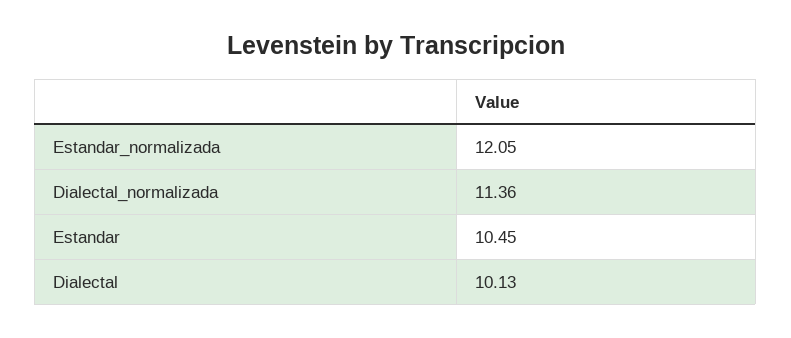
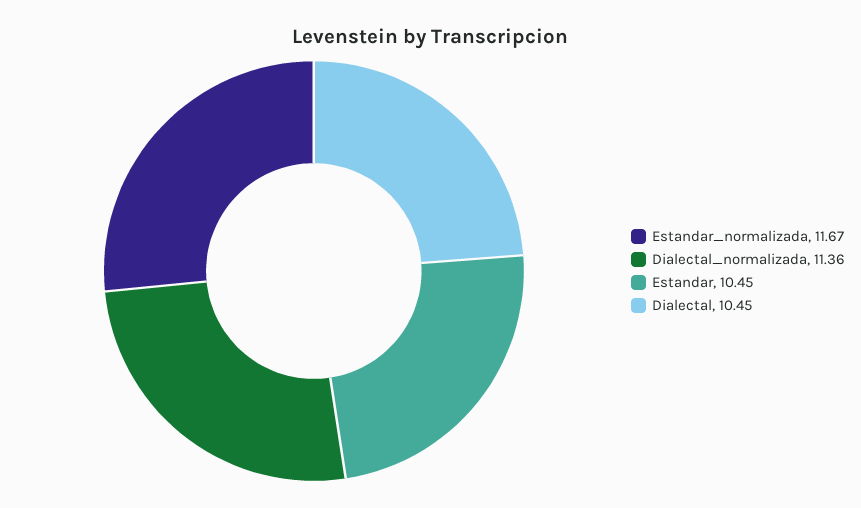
Estandar_normalizada: 12.05 -> 11.67
Dialectal: 10.13 -> 10.45

